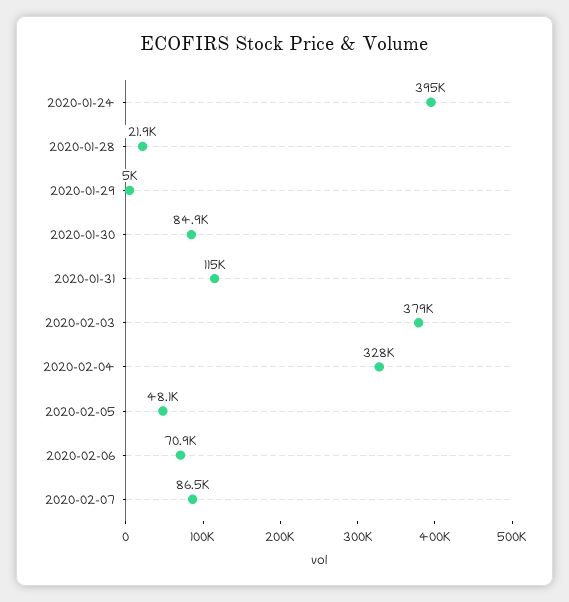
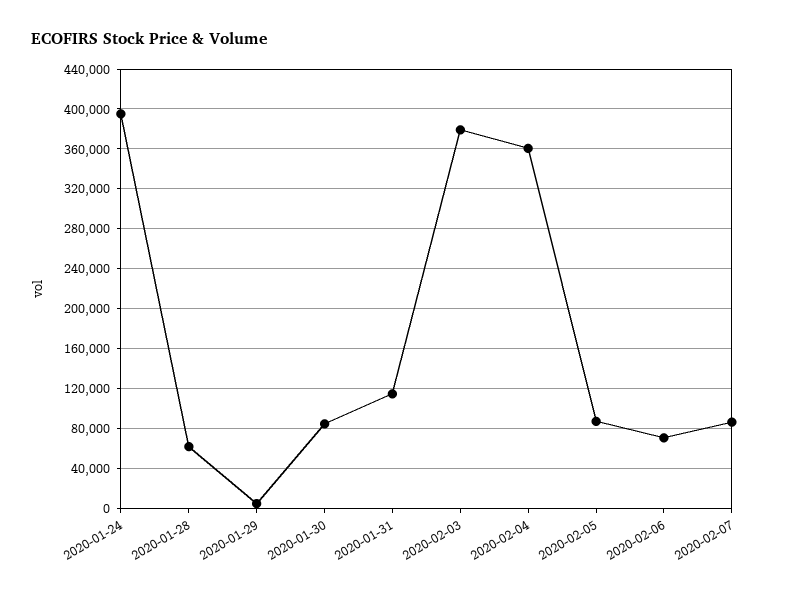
2020-01-28: 21900 -> 60000
2020-02-04: 328000 -> 360000
2020-02-05: 48100 -> 90000

